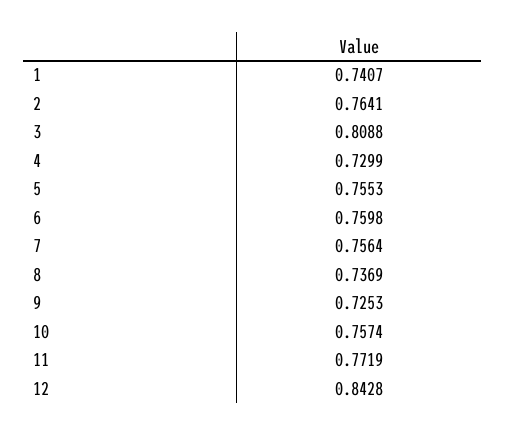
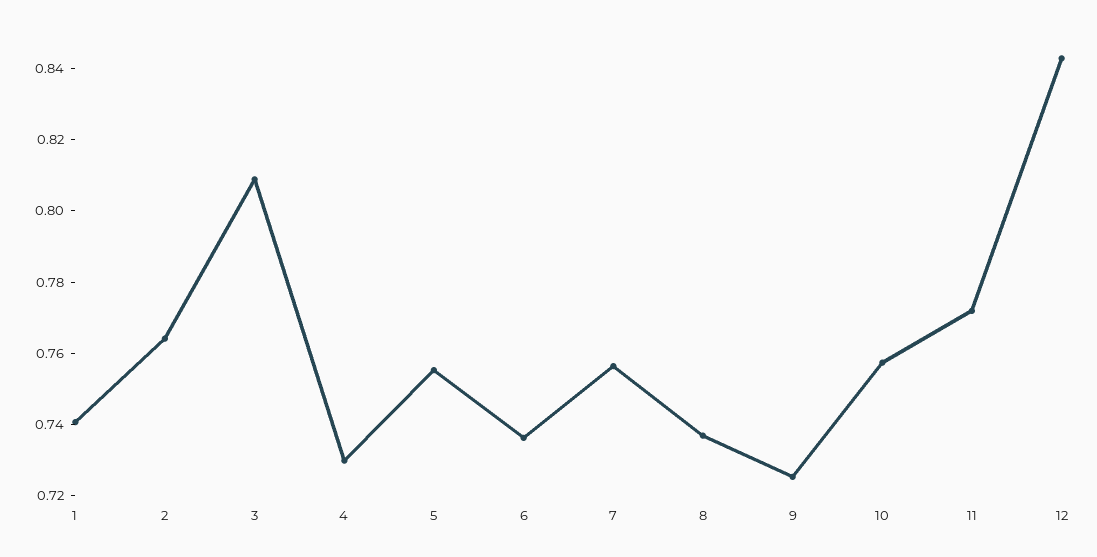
6: 0.7598 -> 0.735

